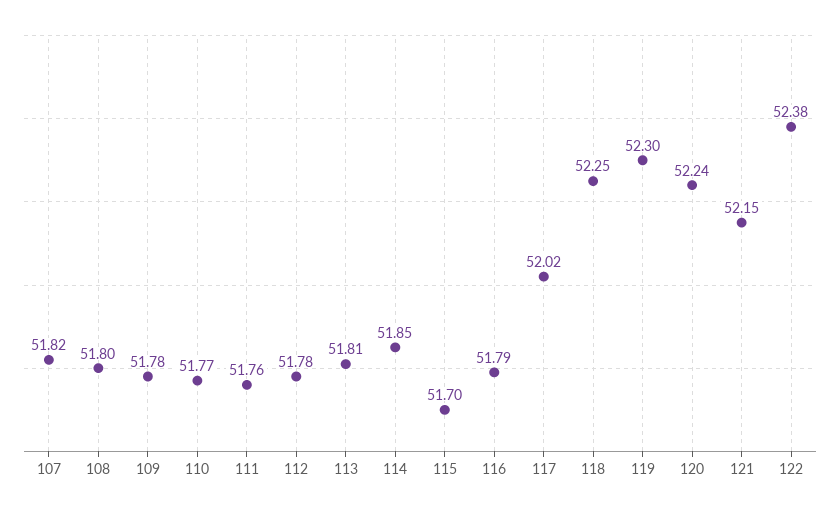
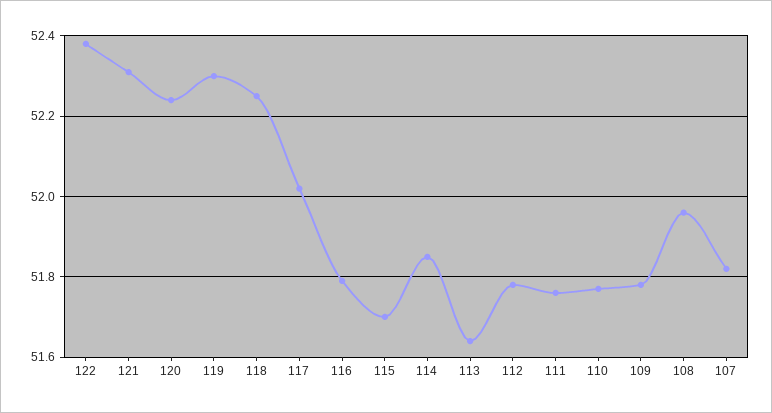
108: 51.8 -> 51.95
113: 51.81 -> 51.65
121: 52.15 -> 52.3

